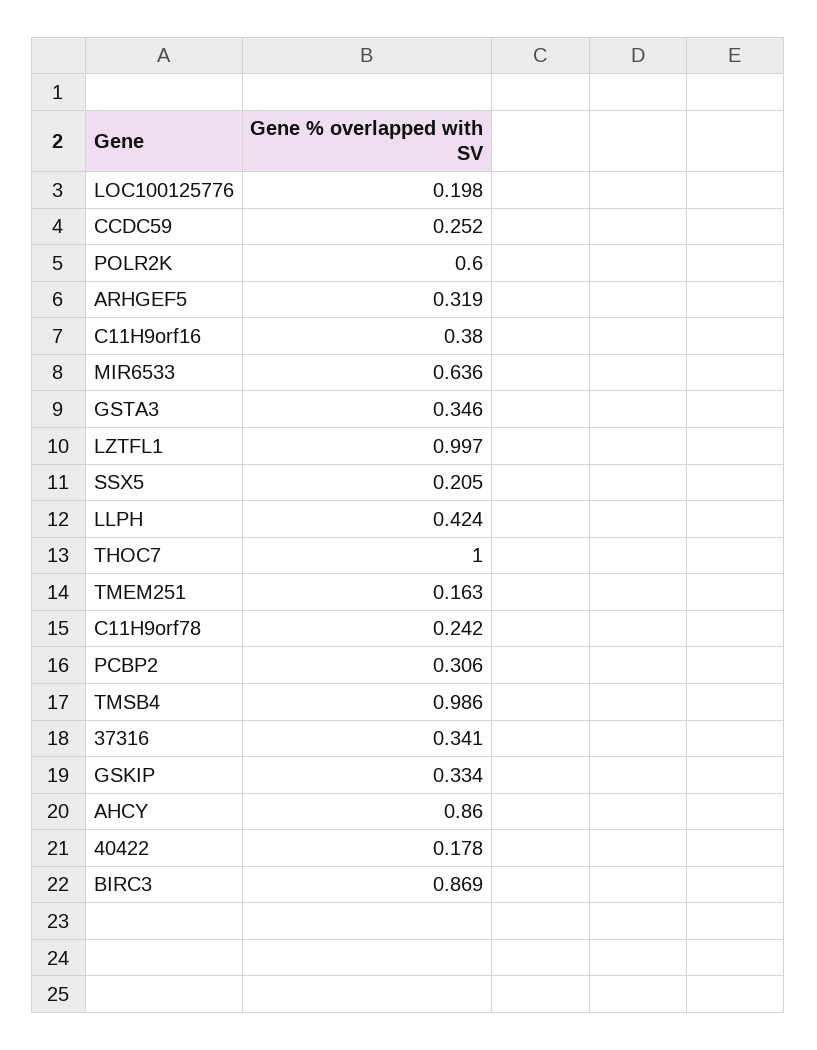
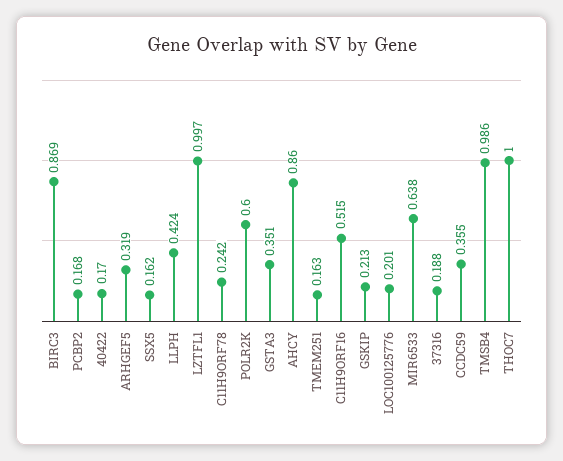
LOC100125776: 0.198 -> 0.201
CCDC59: 0.252 -> 0.355
C11H9orf16: 0.38 -> 0.515
MIR6533: 0.636 -> 0.638
GSTA3: 0.346 -> 0.351
SSX5: 0.205 -> 0.162
PCBP2: 0.306 -> 0.168
37316: 0.341 -> 0.188
GSKIP: 0.334 -> 0.213
40422: 0.178 -> 0.17

